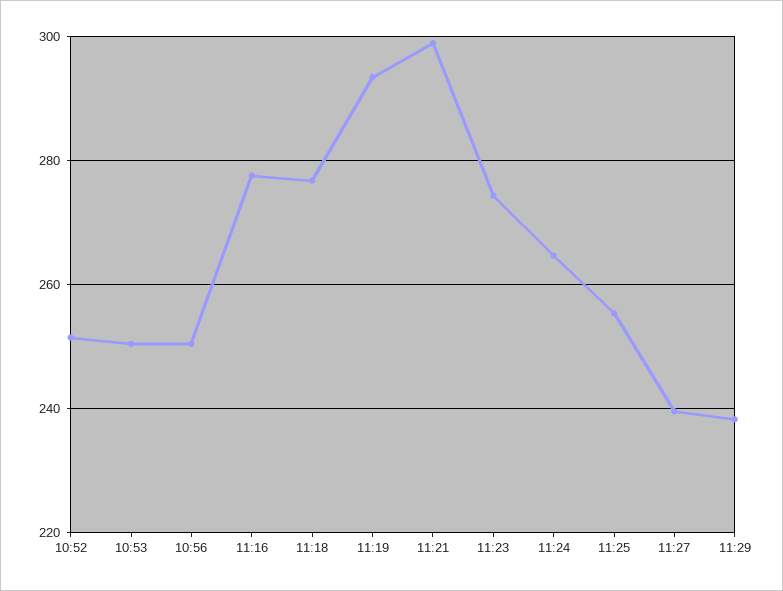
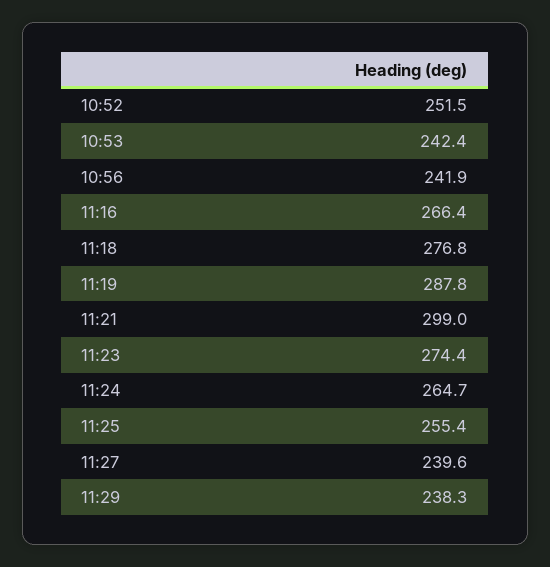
10:53: 250 -> 242.4
10:56: 250 -> 241.9
11:16: 278 -> 266.4
11:19: 294 -> 287.8

